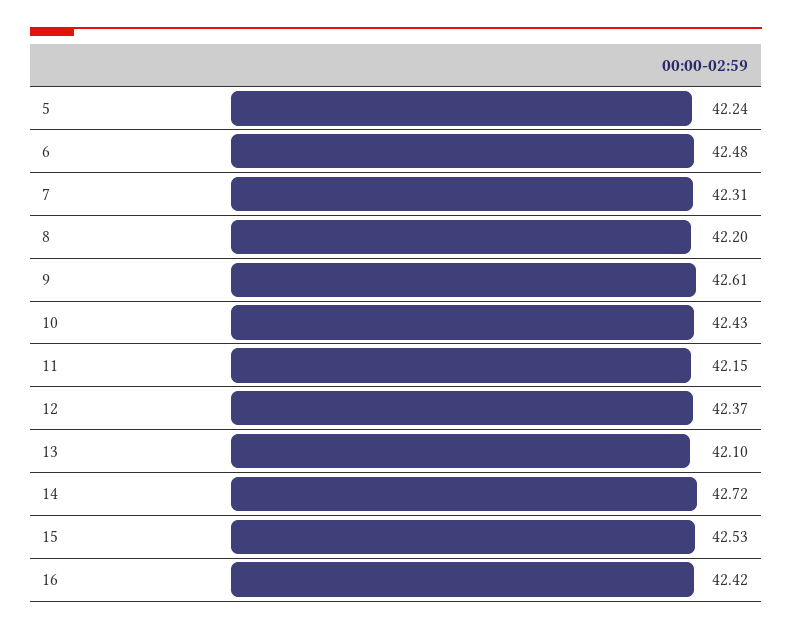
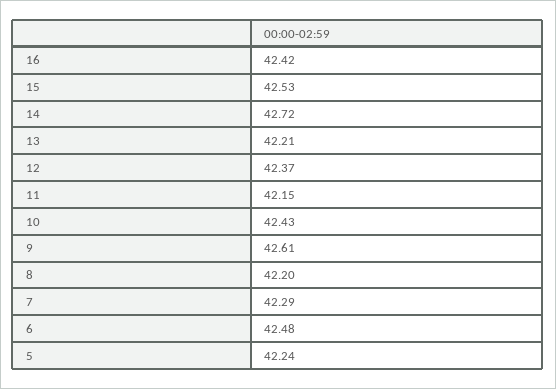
7: 42.31 -> 42.29
13: 42.1 -> 42.21

